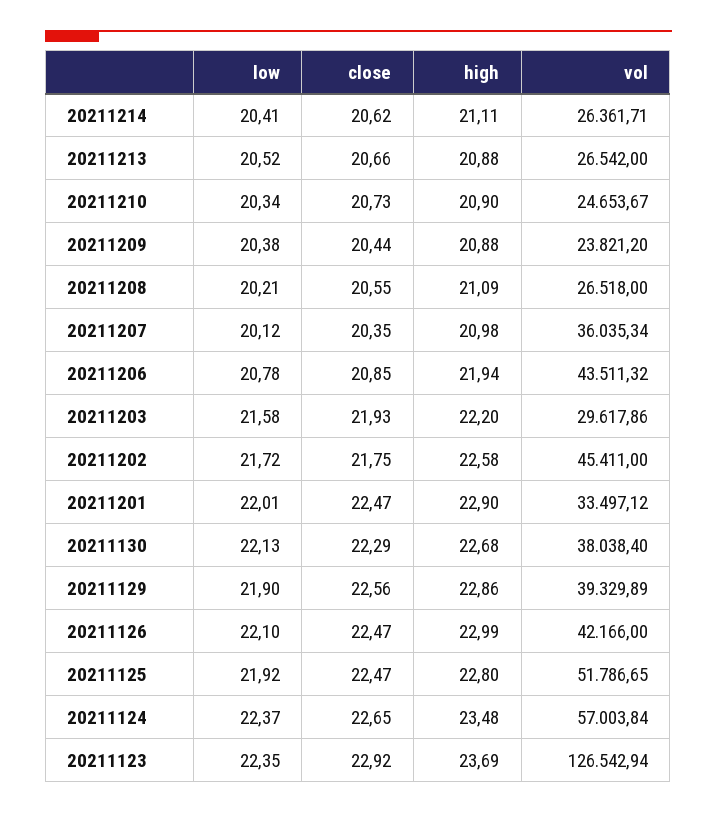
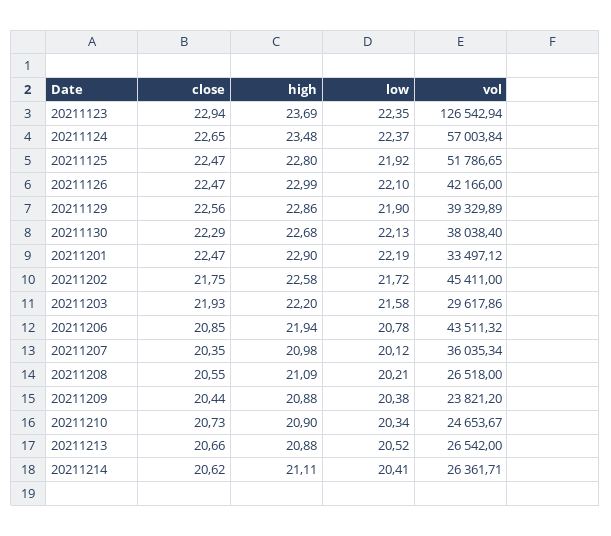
low, 20211201: 22.01 -> 22.19
close, 20211123: 22.92 -> 22.94

